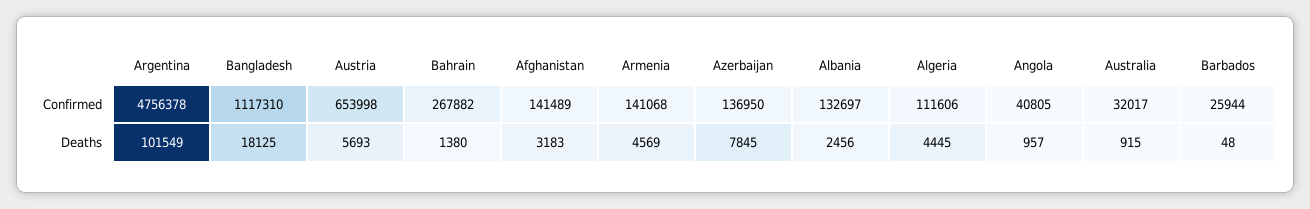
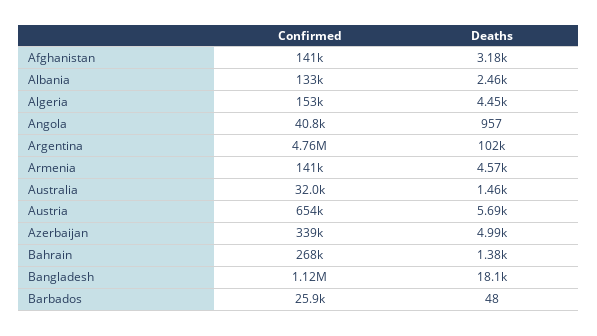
Azerbaijan, Confirmed: 136950 -> 339000
Algeria, Confirmed: 111606 -> 153000
Azerbaijan, Deaths: 7845 -> 4990
Australia, Deaths: 915 -> 1460

